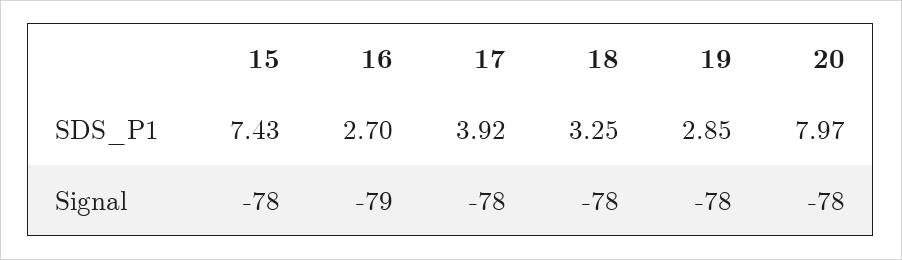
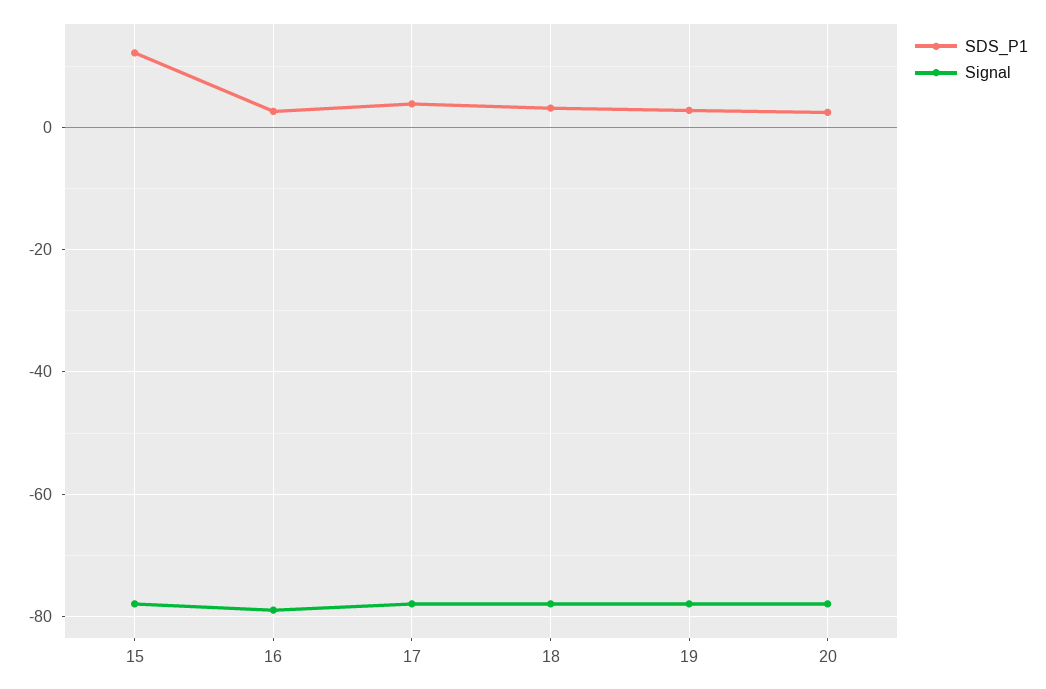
SDS_P1, 15: 7.43 -> 12
SDS_P1, 20: 7.97 -> 2

